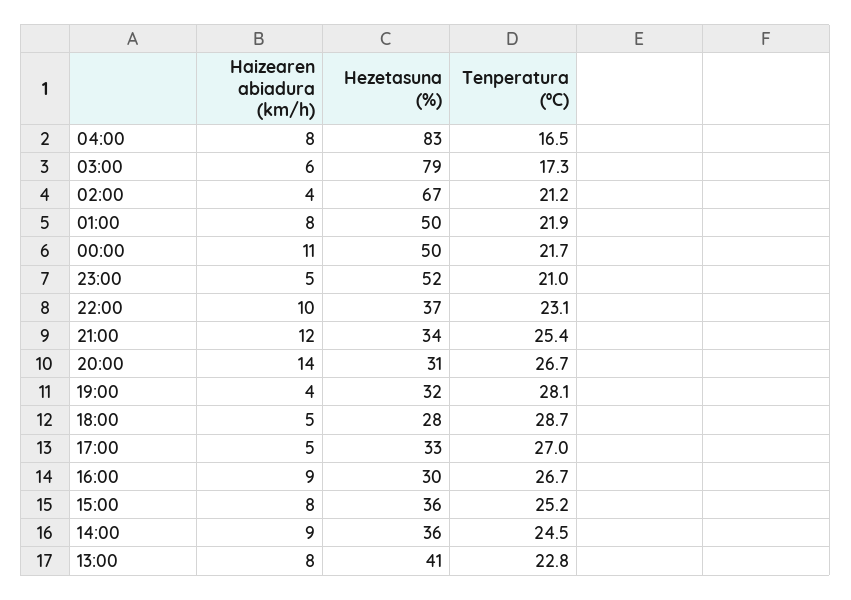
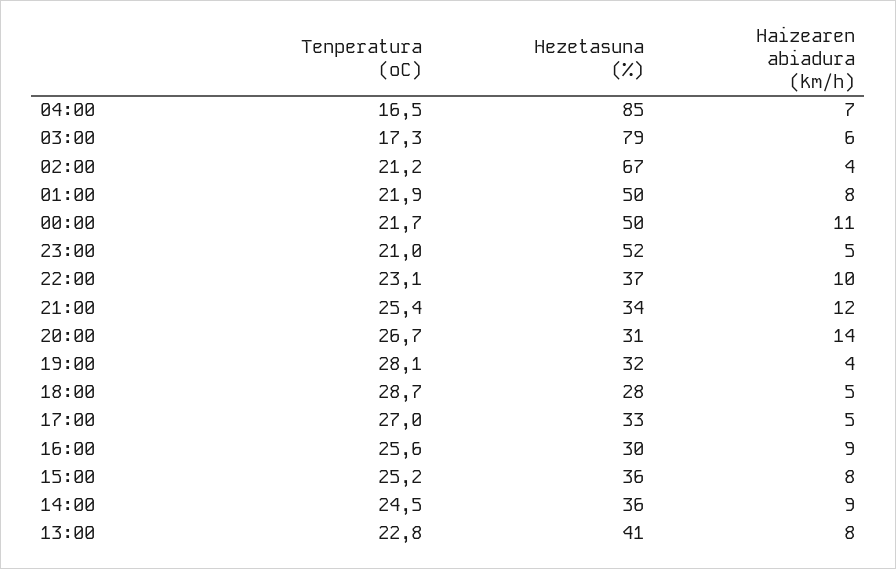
Haizearen abiadura (km/h), 04:00: 8 -> 7
Hezetasuna (%), 04:00: 83 -> 85
Tenperatura (ºC), 16:00: 26.7 -> 25.6

